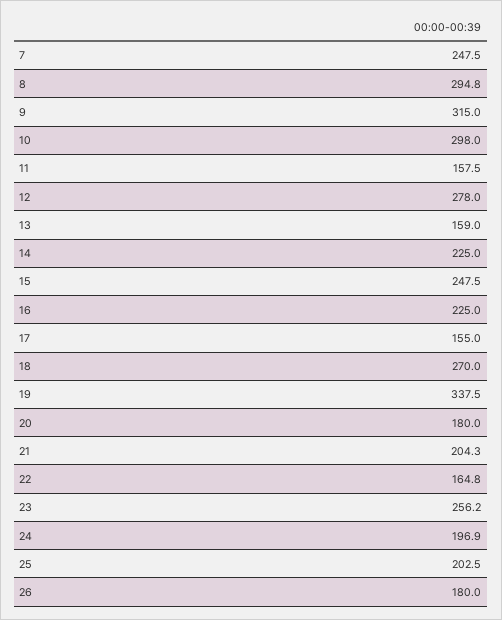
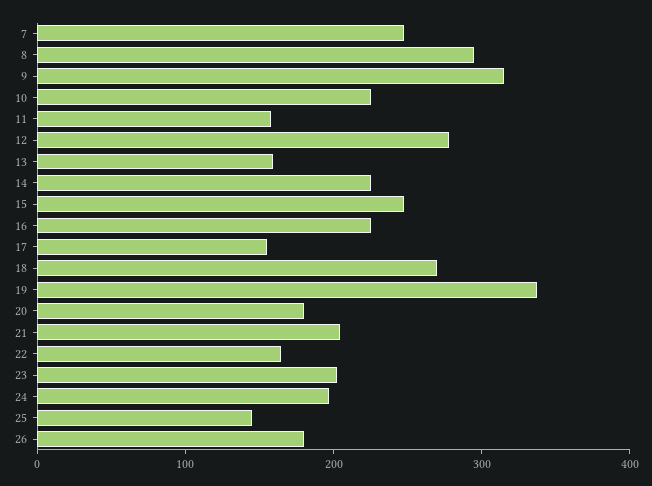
10: 298 -> 220
23: 256.2 -> 200
25: 202.5 -> 140

